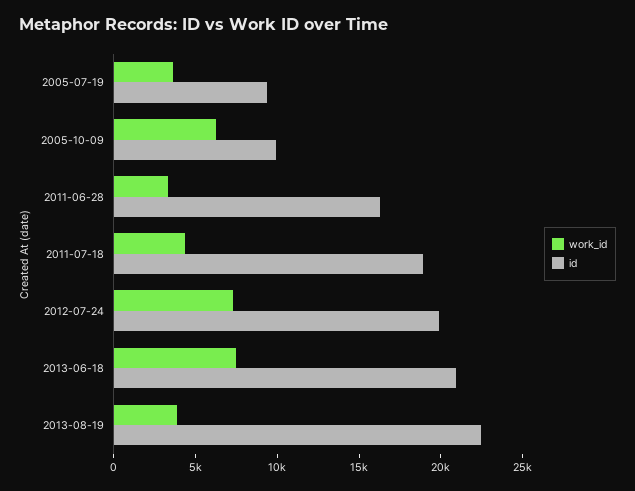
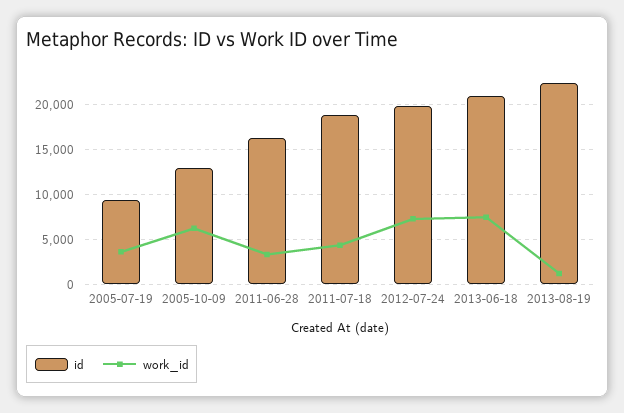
id, 2005-10-09: 10000 -> 13000
work_id, 2013-08-19: 4000 -> 1000

